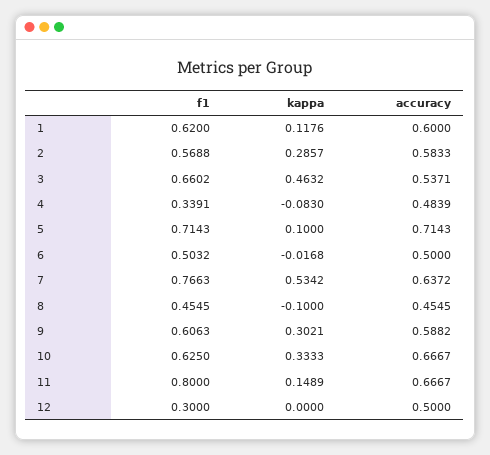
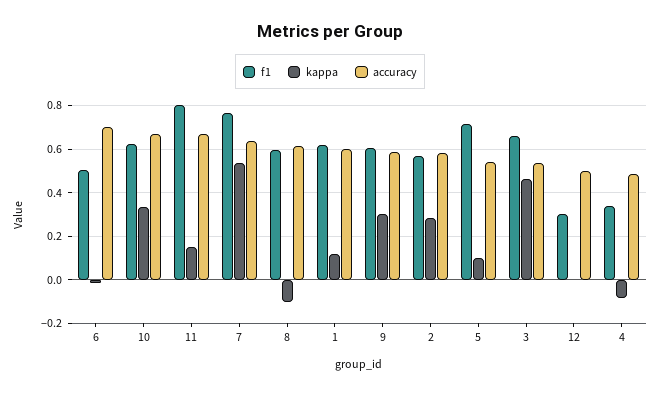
accuracy, 5: 0.7143 -> 0.55
accuracy, 6: 0.5 -> 0.7
f1, 8: 0.4545 -> 0.6
accuracy, 8: 0.4545 -> 0.6

